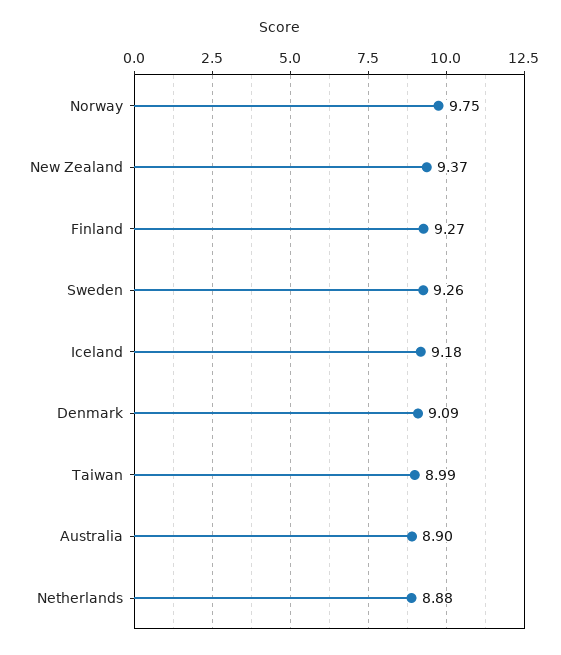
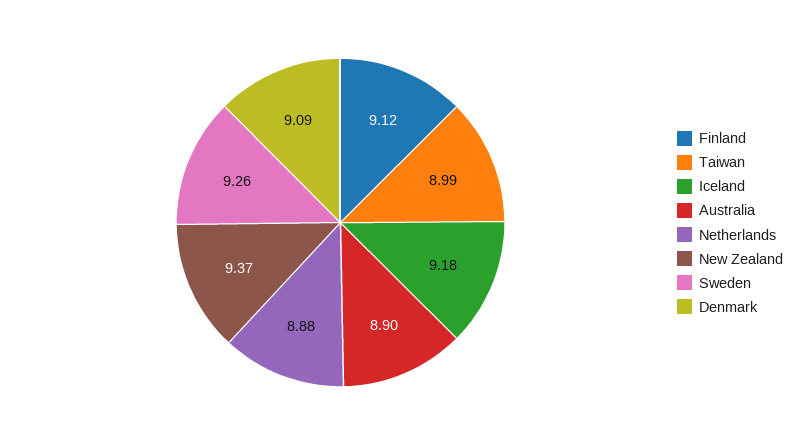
Norway: 9.75 -> none
Finland: 9.27 -> 9.12

